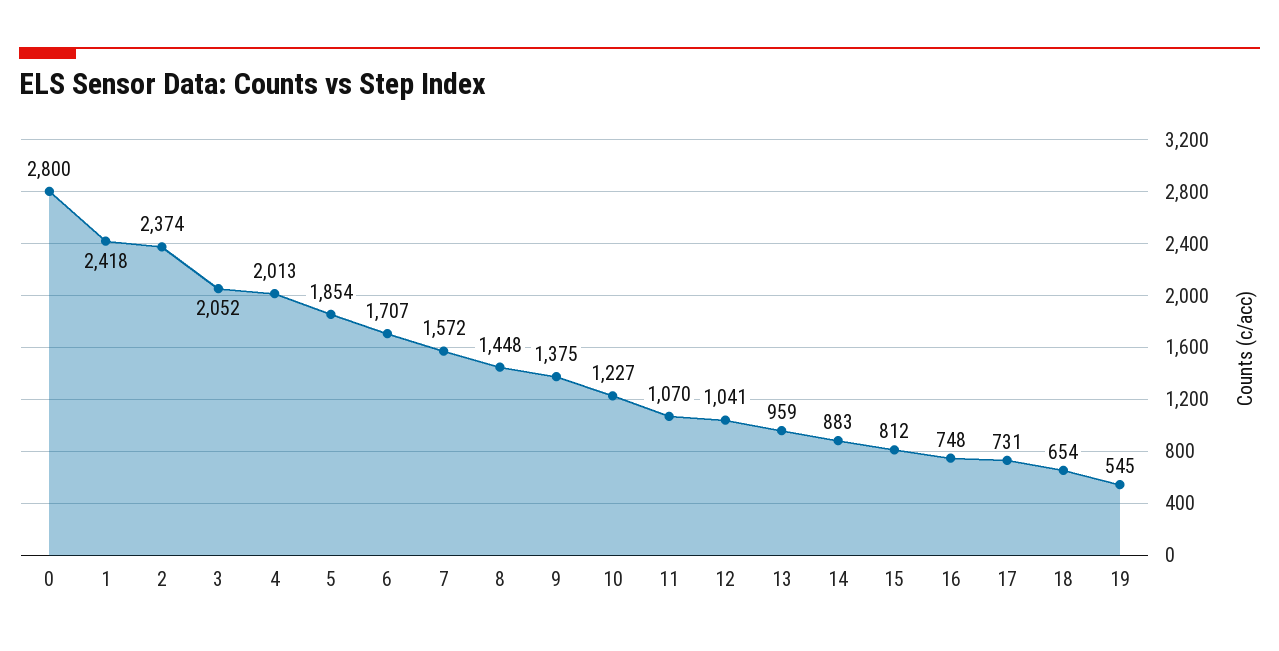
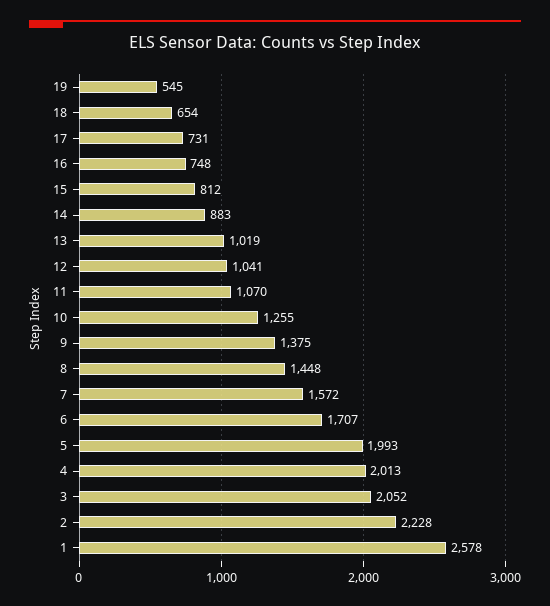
0: 2800 -> none
1: 2418 -> 2578
2: 2374 -> 2228
5: 1854 -> 1993
10: 1227 -> 1255
13: 959 -> 1019

